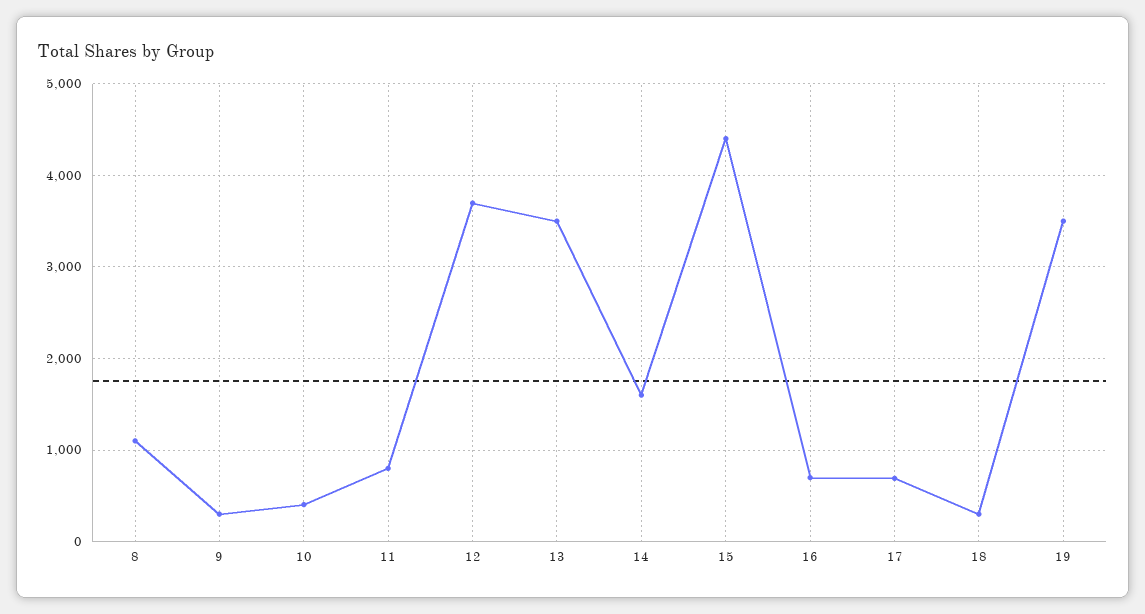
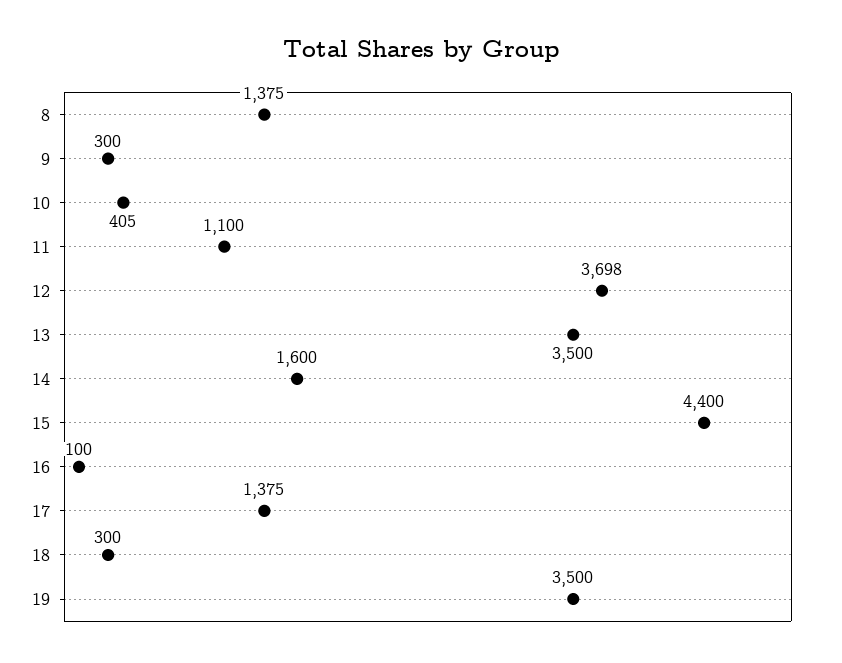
8: 1100 -> 1375
11: 800 -> 1100
16: 700 -> 100
17: 700 -> 1375

